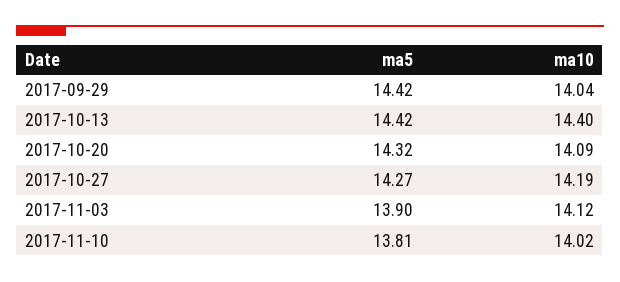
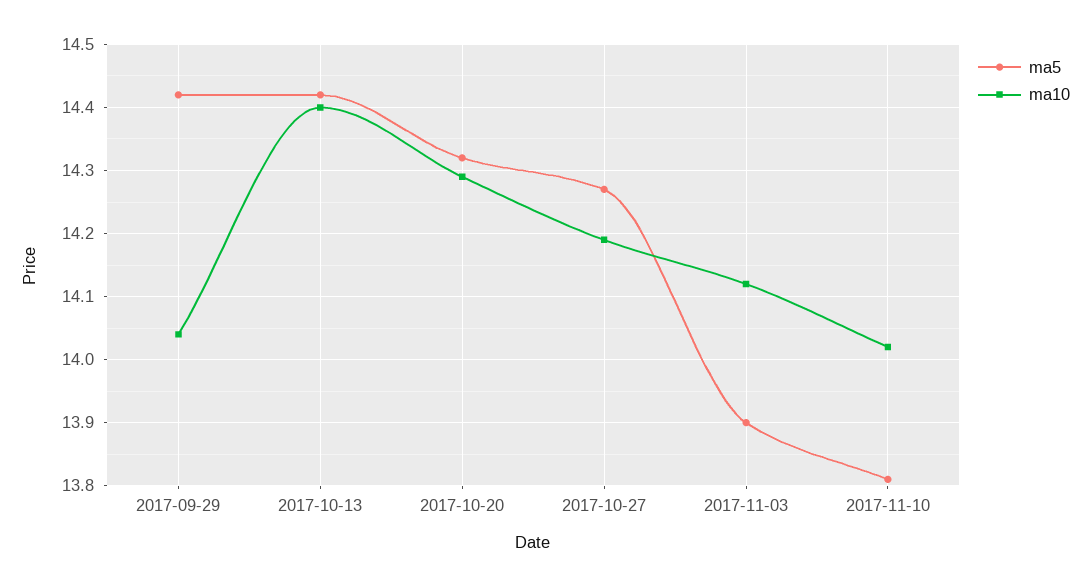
ma10, 2017-10-20: 14.09 -> 14.29

